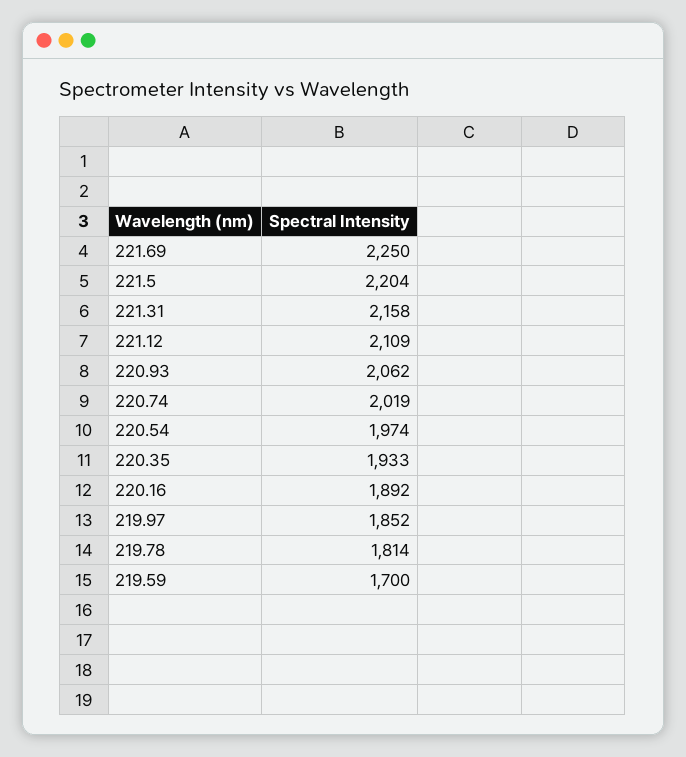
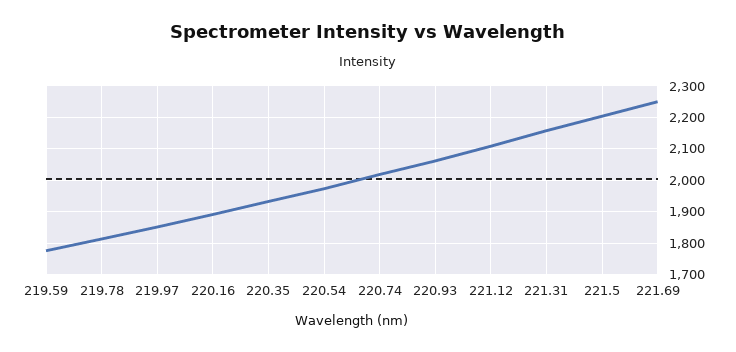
219.59: 1700 -> 1780

